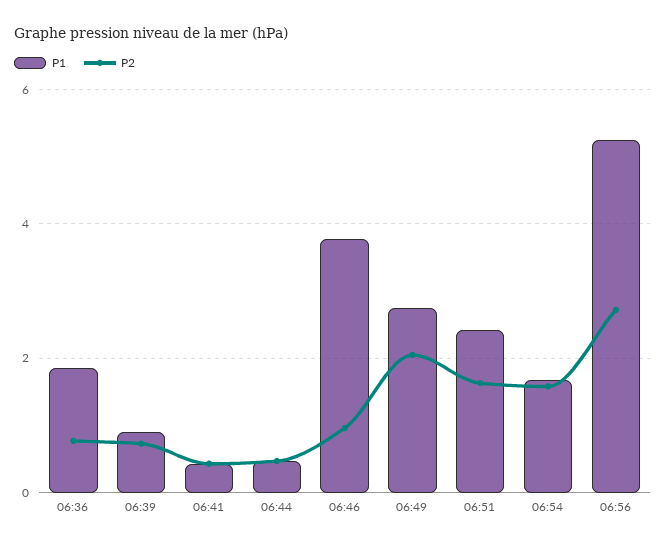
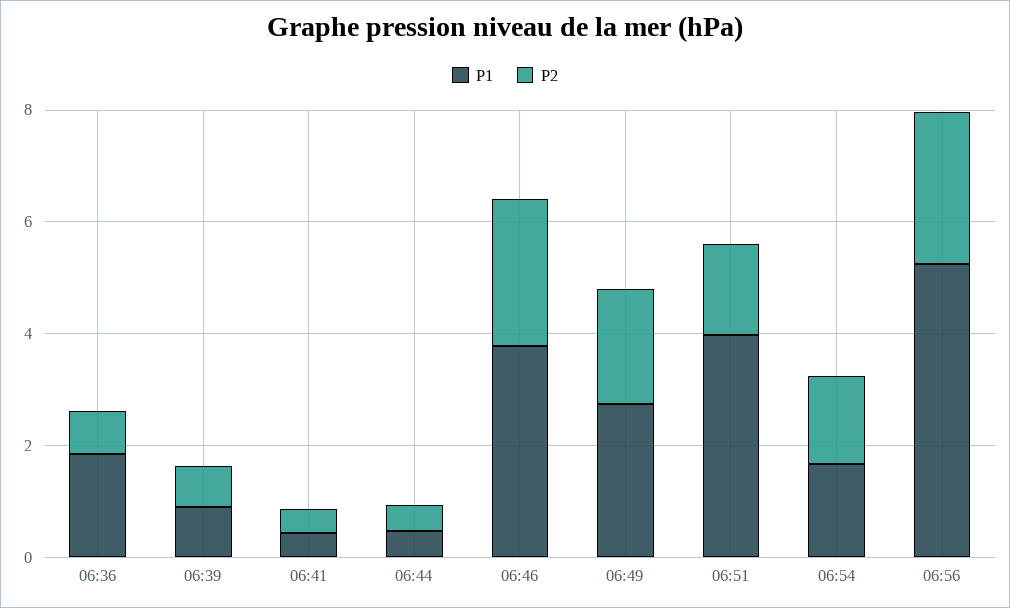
P2, 06:46: 1 -> 2.5
P1, 06:51: 2.4 -> 4

